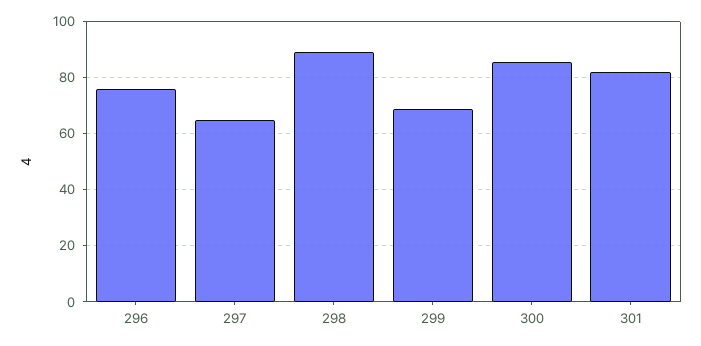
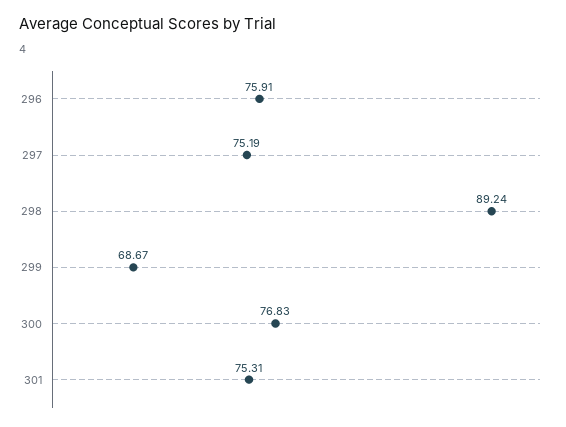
297: 65 -> 75.19
300: 85 -> 76.83
301: 82.5 -> 75.31

